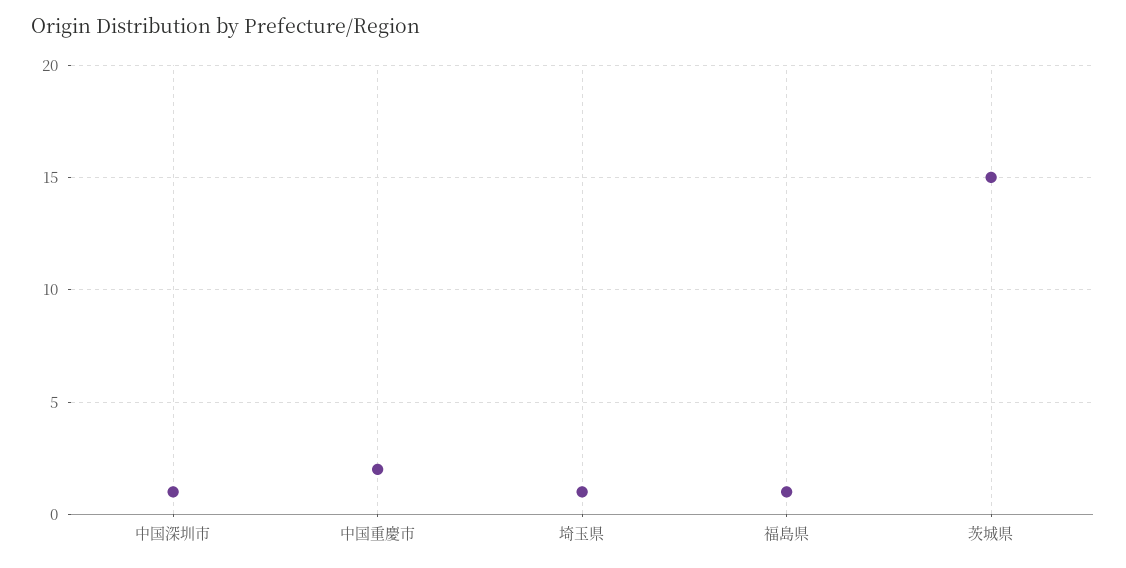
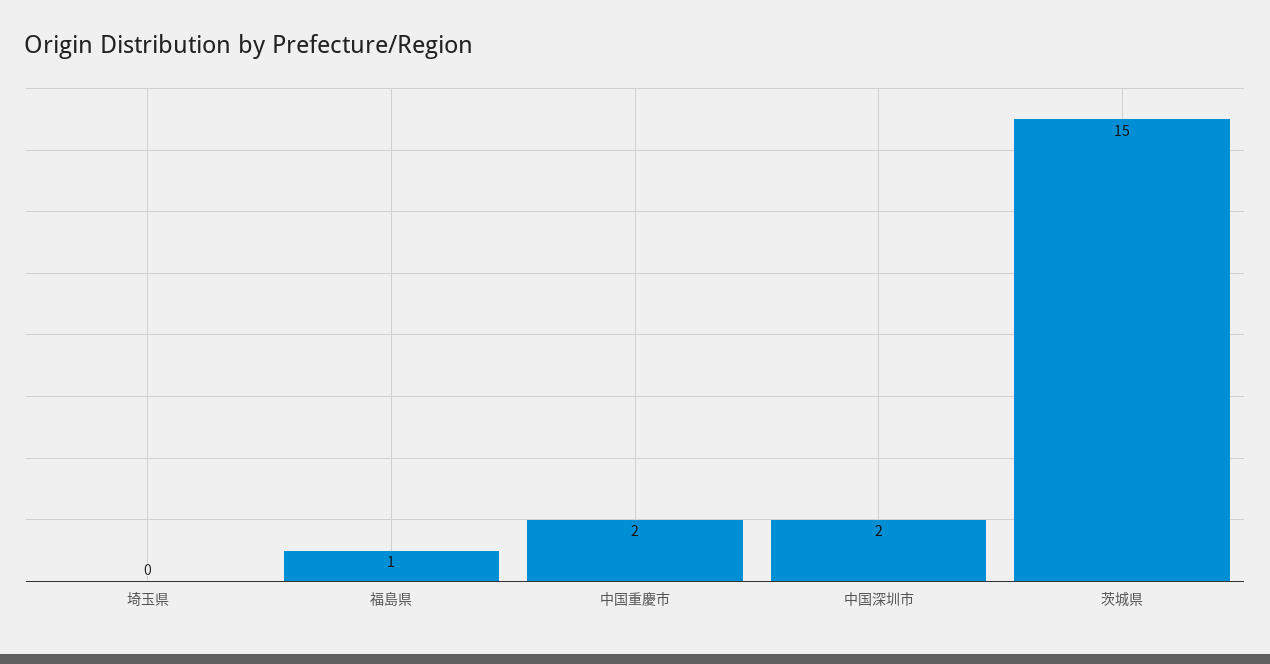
中国深圳市: 1 -> 2
埼玉県: 1 -> 0

